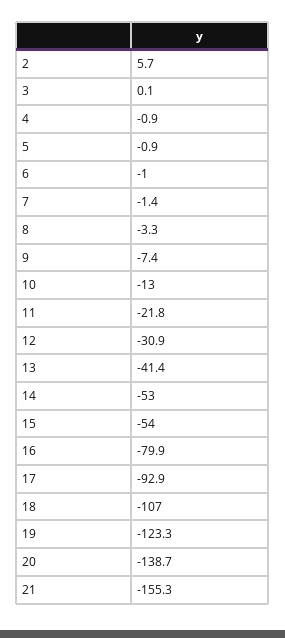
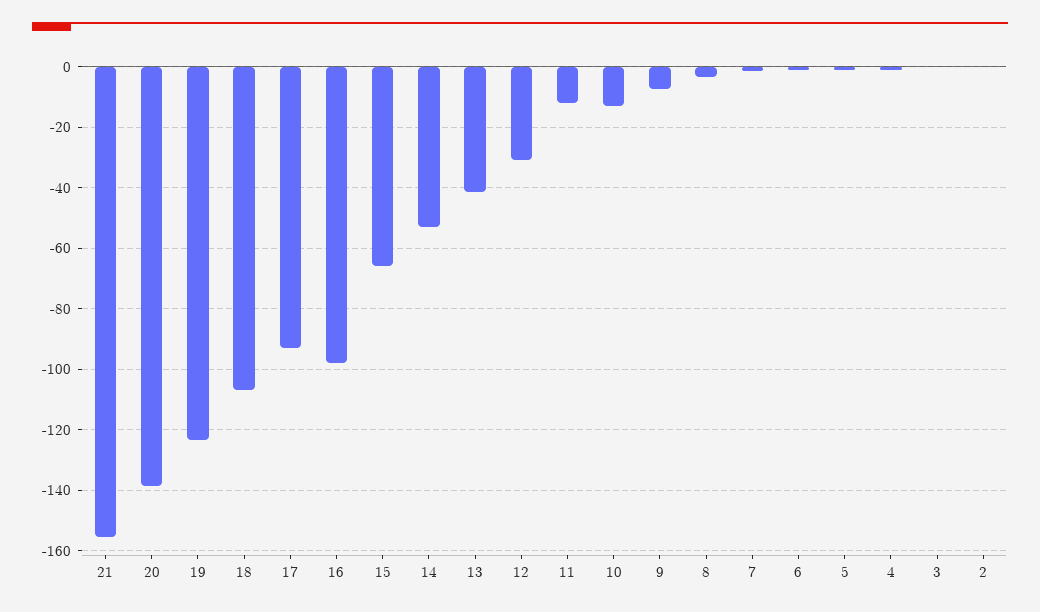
2: 5.7 -> 0
11: -21.8 -> -12
15: -54 -> -66
16: -79.9 -> -98

